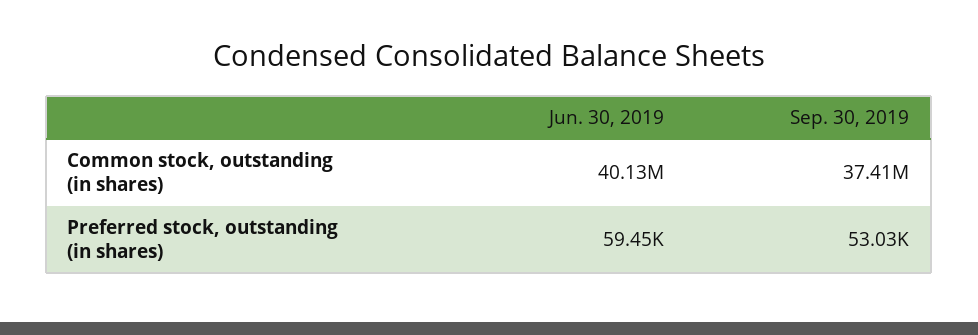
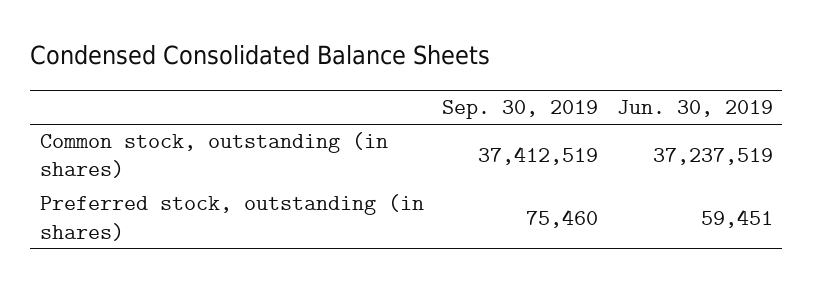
Jun. 30, 2019, Common stock, outstanding (in shares): 40130000 -> 37237519
Sep. 30, 2019, Preferred stock, outstanding (in shares): 53030 -> 75460

